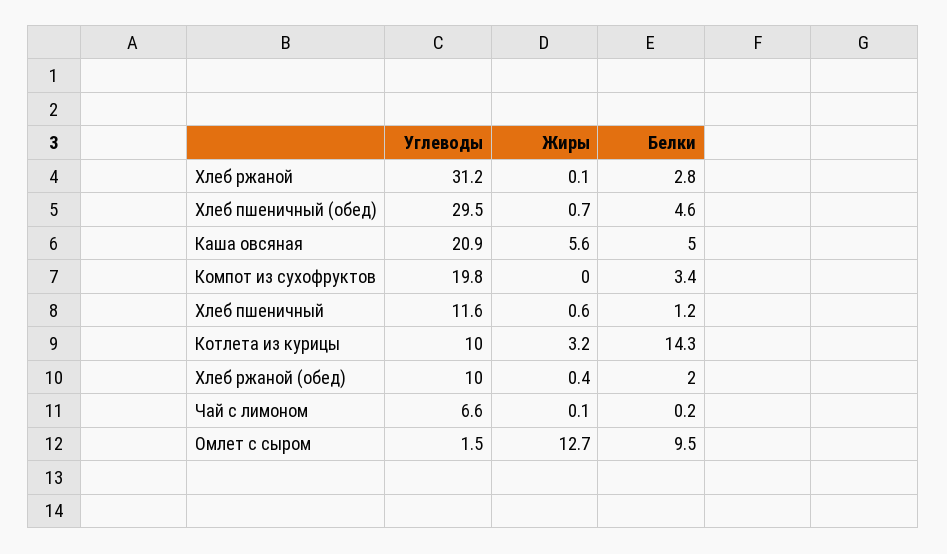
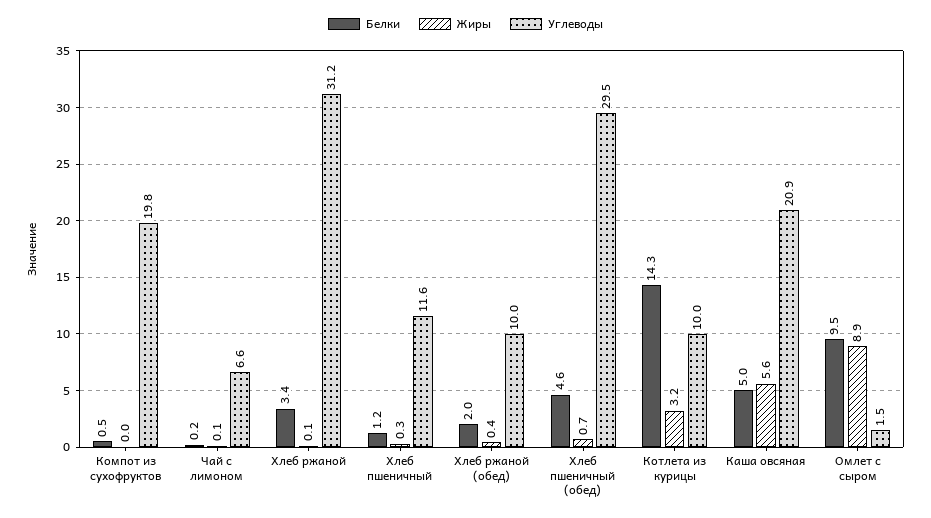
Белки, Хлеб ржаной: 2.8 -> 3.4
Белки, Компот из сухофруктов: 3.4 -> 0.5
Жиры, Хлеб пшеничный: 0.6 -> 0.3
Жиры, Омлет с сыром: 12.7 -> 8.9

